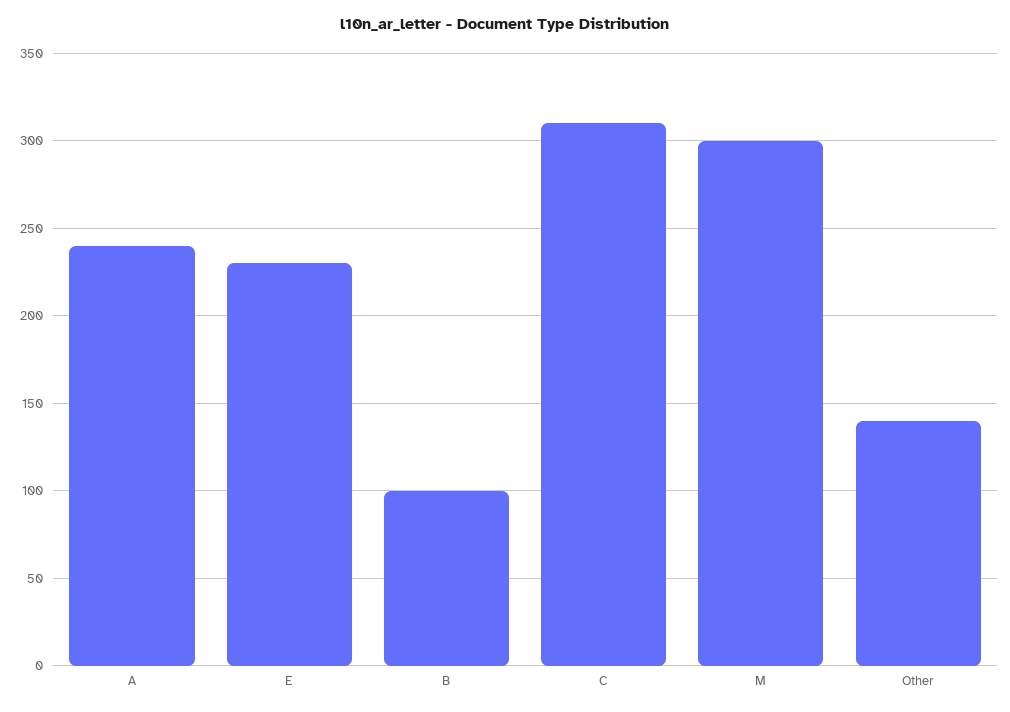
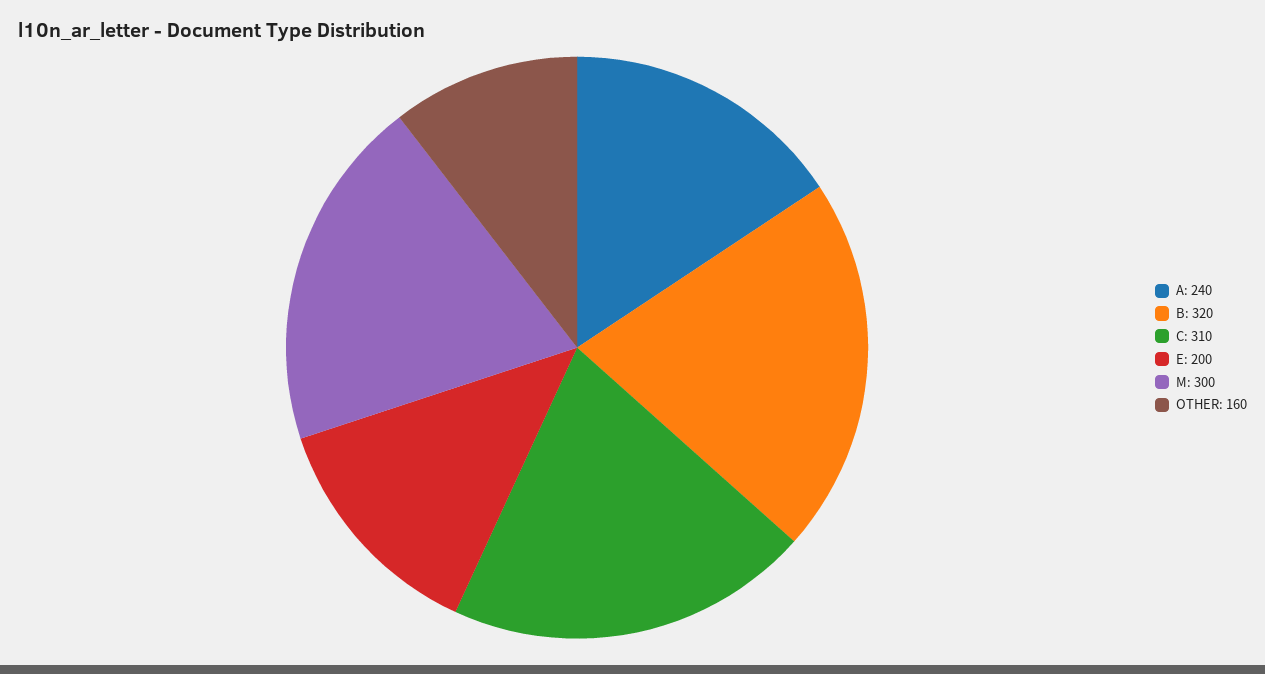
E: 230 -> 200
B: 100 -> 320
Other: 140 -> 160

